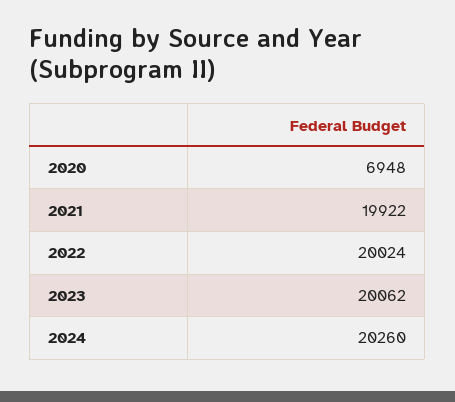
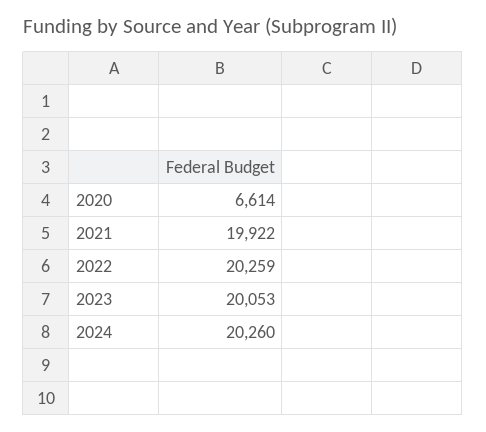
2020: 6948 -> 6614
2022: 20024 -> 20259
2023: 20062 -> 20053

